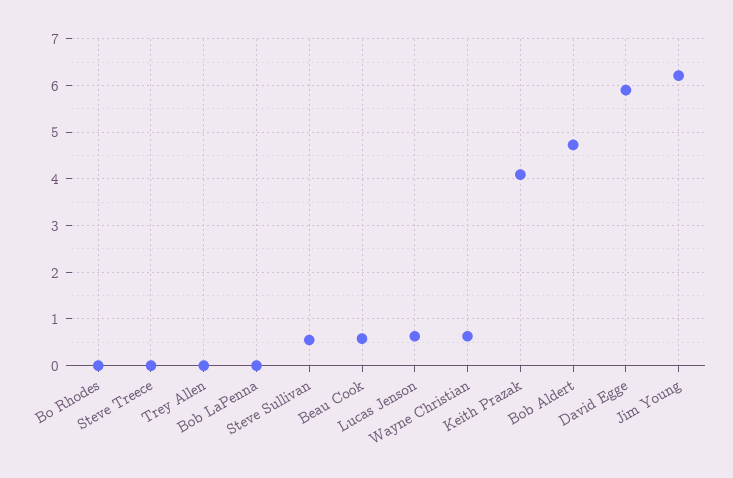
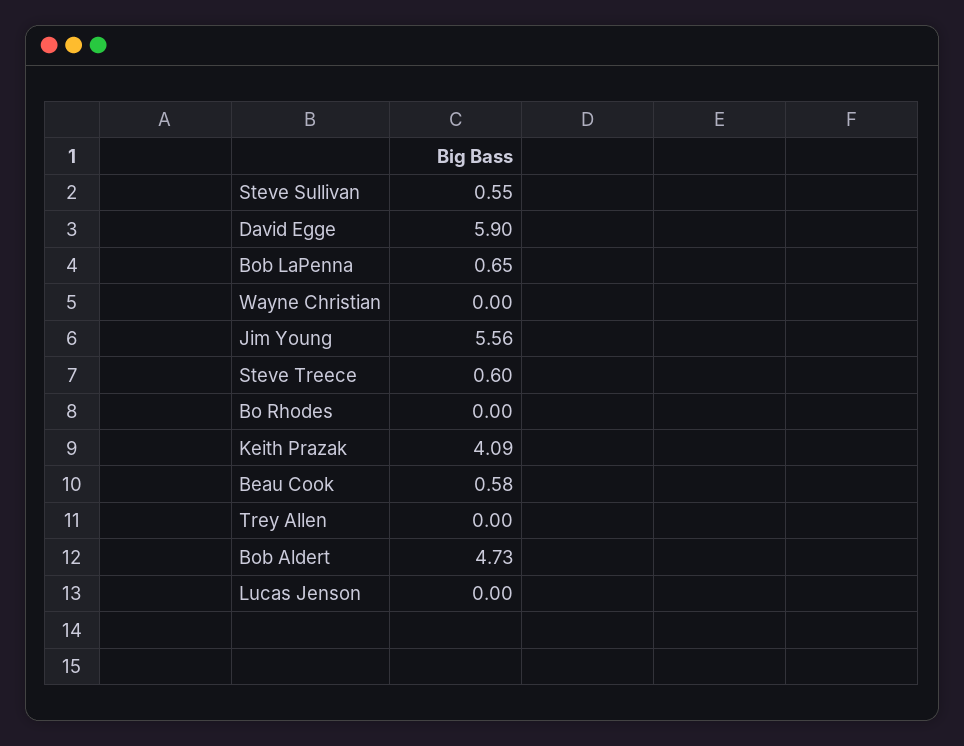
Steve Treece: 0 -> 0.6
Bob LaPenna: 0 -> 0.65
Lucas Jenson: 0.6 -> 0
Wayne Christian: 0.6 -> 0
Jim Young: 6.2 -> 5.56

